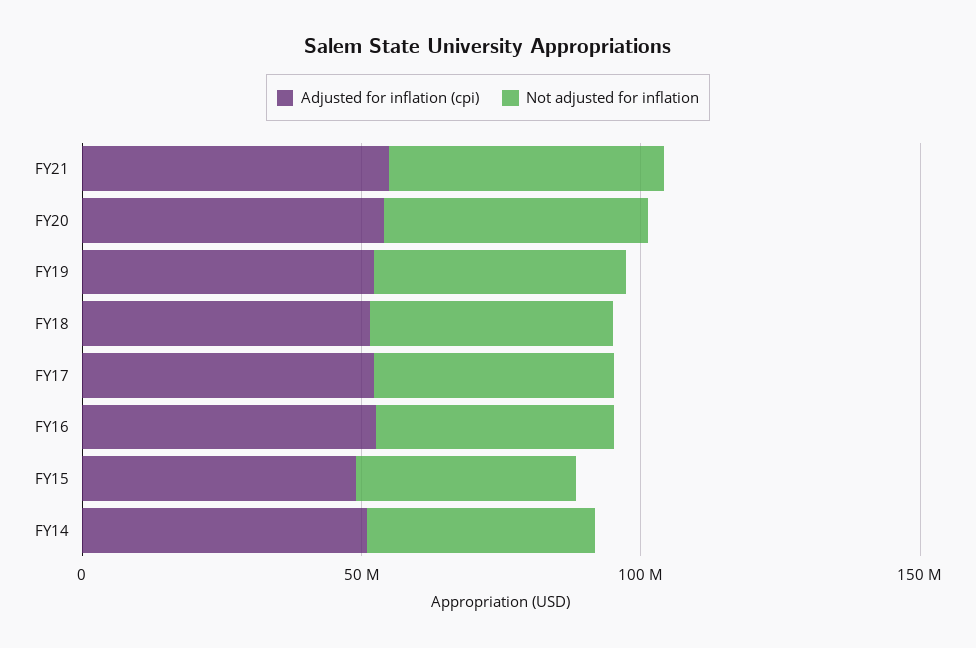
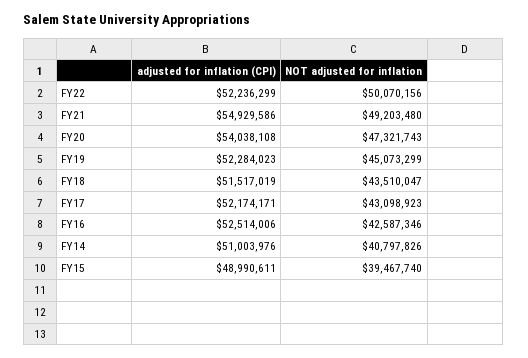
Adjusted for inflation (cpi), FY22: none -> 52236299
Not adjusted for inflation, FY22: none -> 50070156

